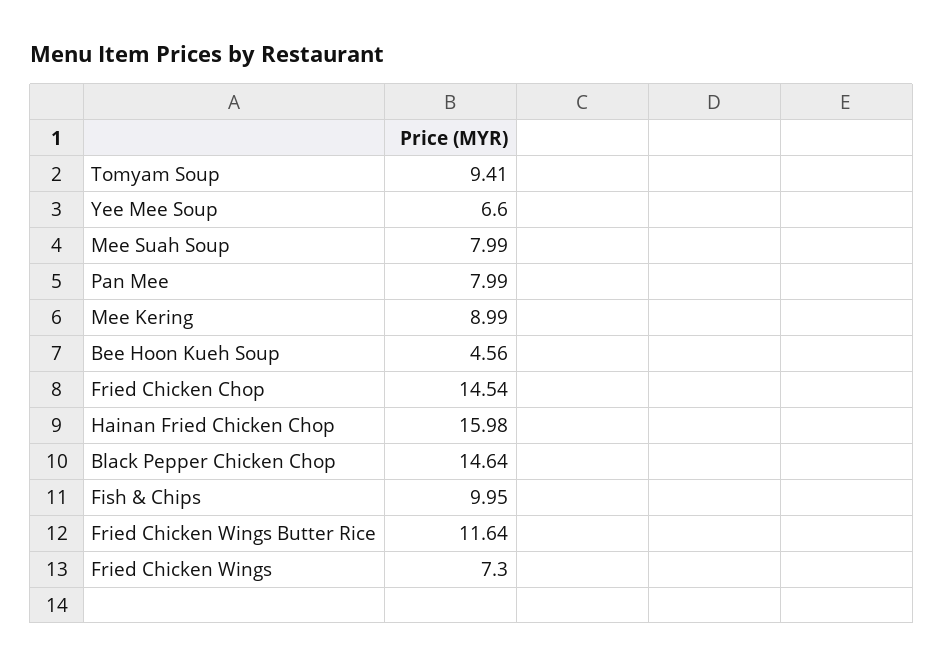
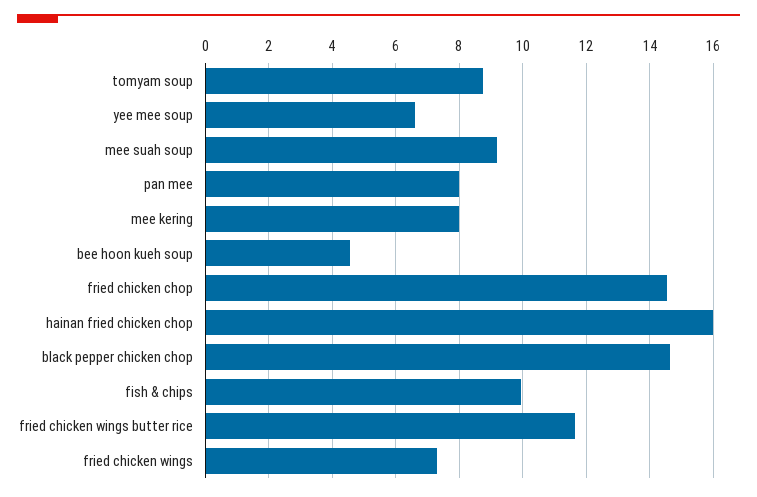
Tomyam Soup: 9.41 -> 8.8
Mee Suah Soup: 7.99 -> 9.2
Mee Kering: 8.99 -> 8

